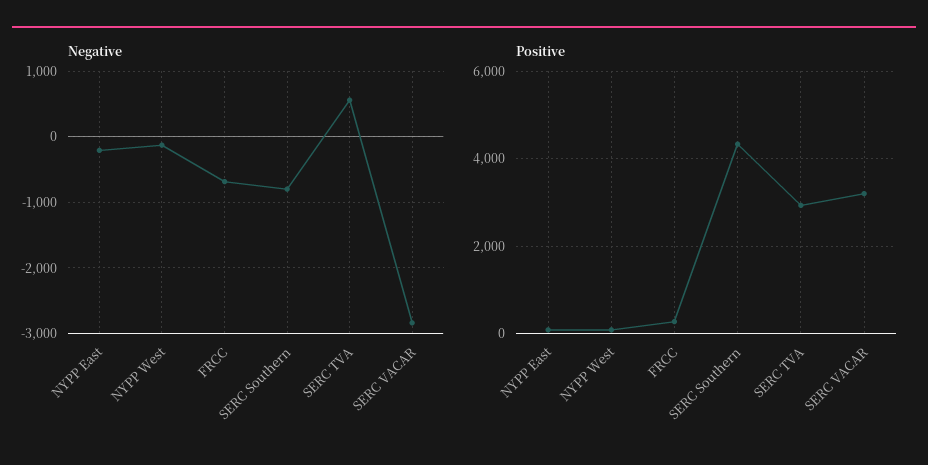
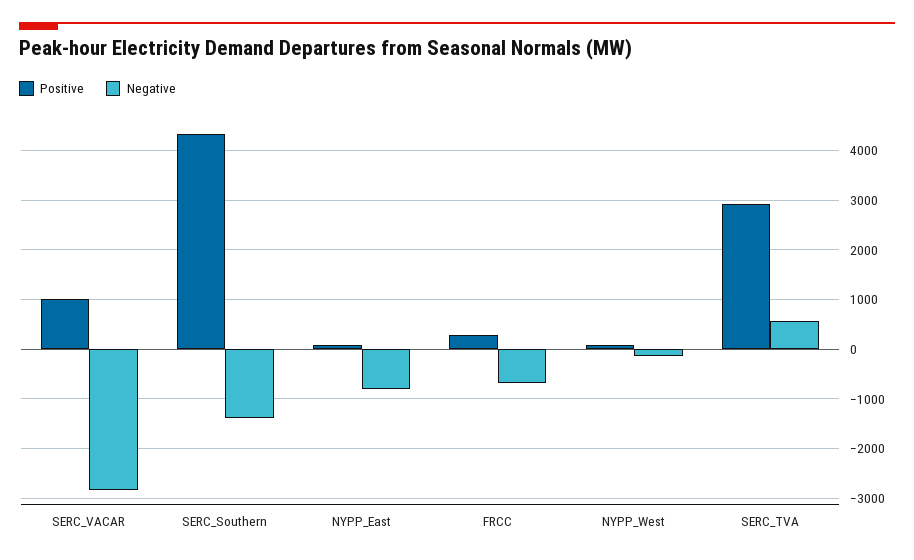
Negative, NYPP East: -200 -> -800
Negative, SERC Southern: -800 -> -1400
Positive, SERC VACAR: 3200 -> 1000

